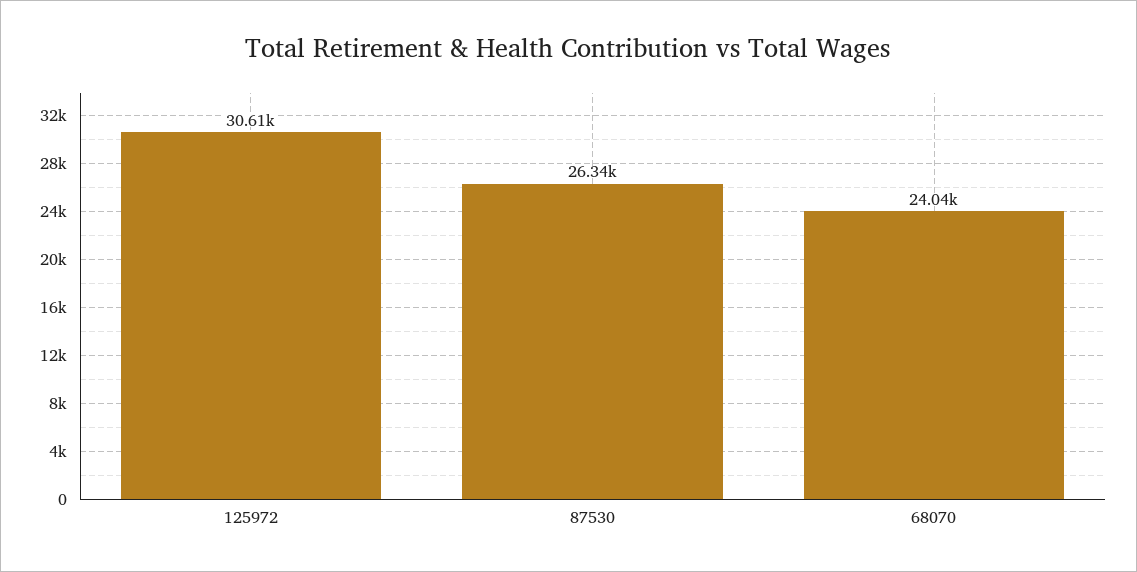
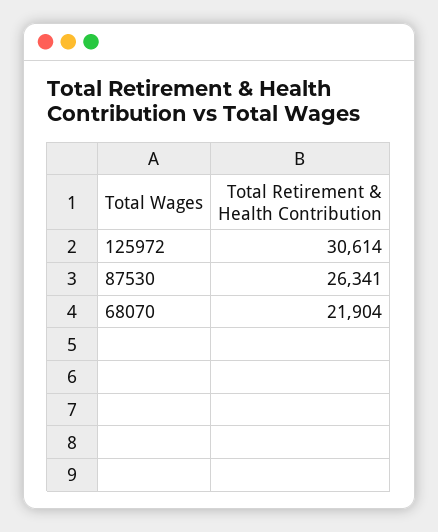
68070: 24040 -> 21904

